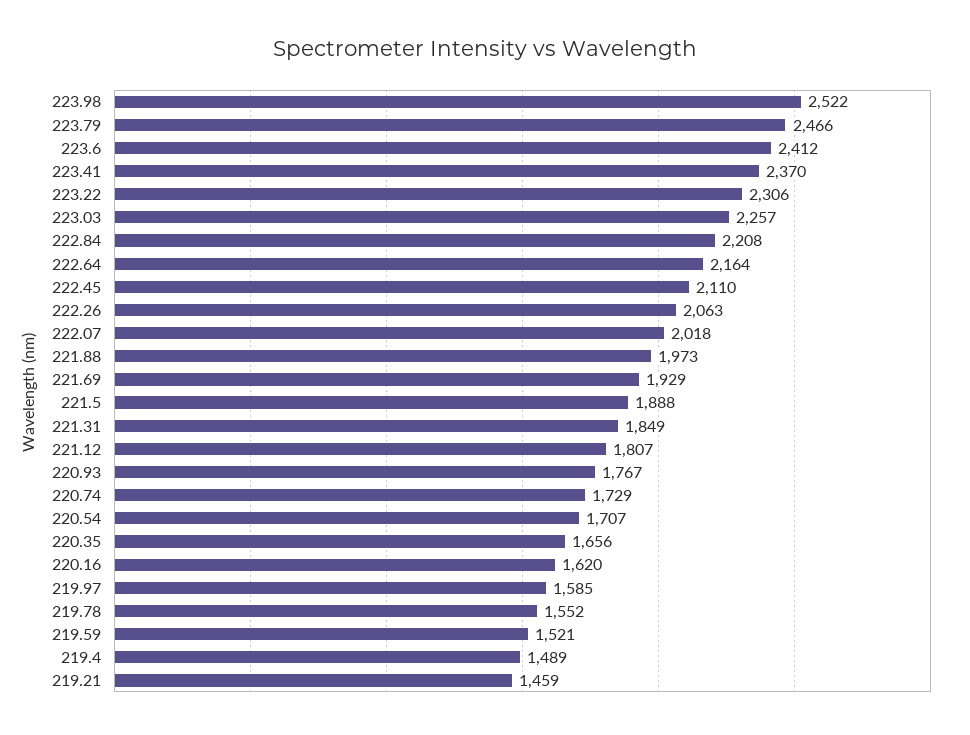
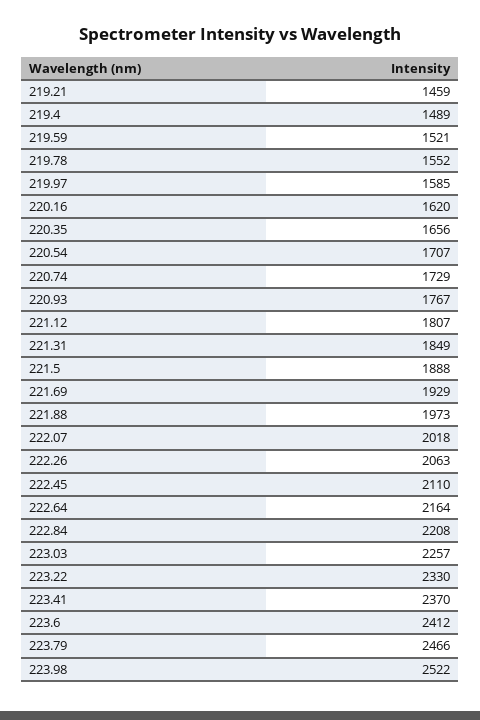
223.22: 2306 -> 2330

